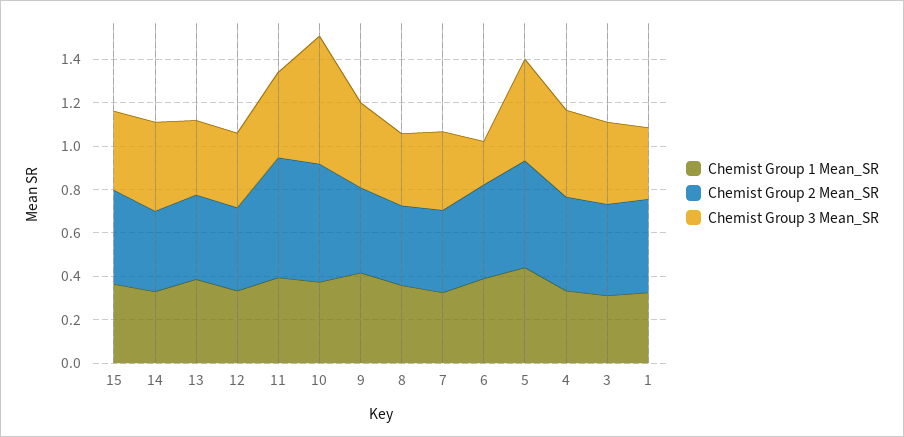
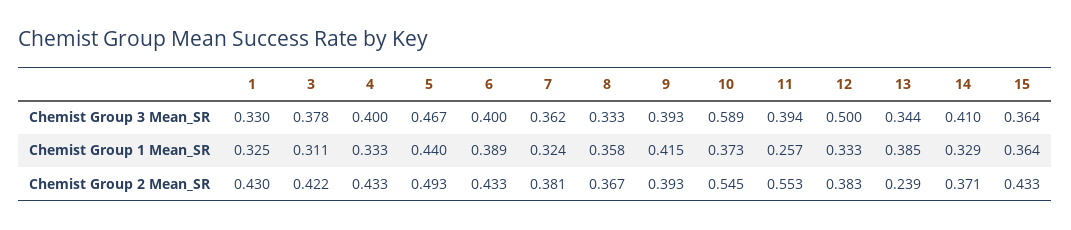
Chemist Group 2 Mean_SR, 13: 0.4 -> 0.239
Chemist Group 3 Mean_SR, 12: 0.35 -> 0.5
Chemist Group 1 Mean_SR, 11: 0.4 -> 0.257
Chemist Group 3 Mean_SR, 6: 0.2 -> 0.4

